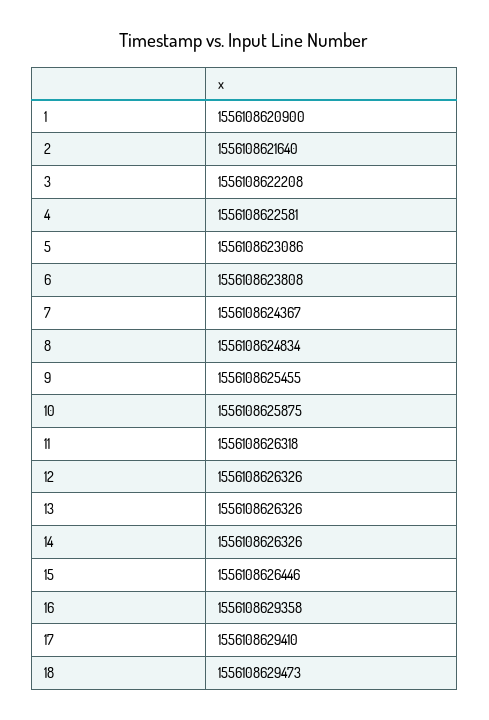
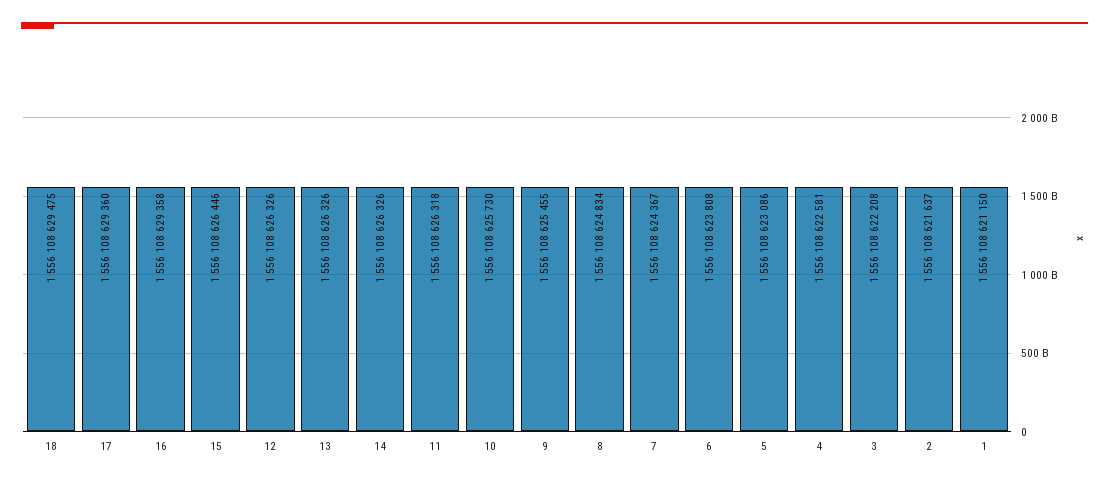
1: 1556108620900 -> 1556108621150
2: 1556108621640 -> 1556108621637
10: 1556108625875 -> 1556108625730
17: 1556108629410 -> 1556108629360
18: 1556108629473 -> 1556108629475

